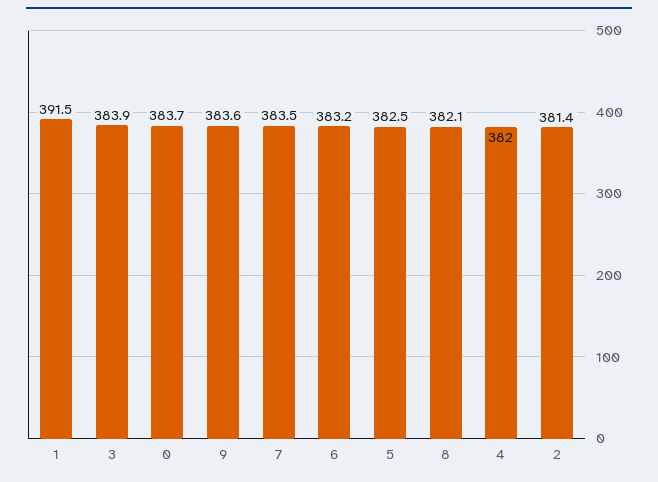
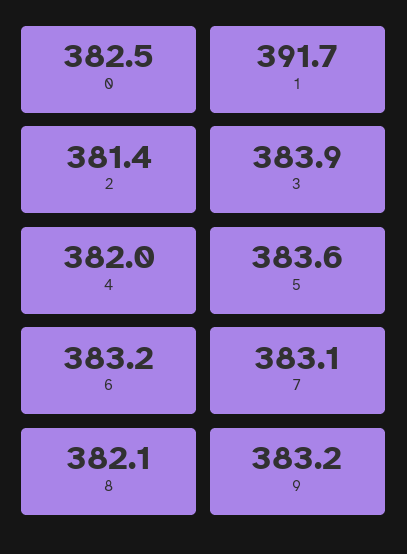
1: 391.5 -> 391.7
0: 383.7 -> 382.5
9: 383.6 -> 383.2
7: 383.5 -> 383.1
5: 382.5 -> 383.6

